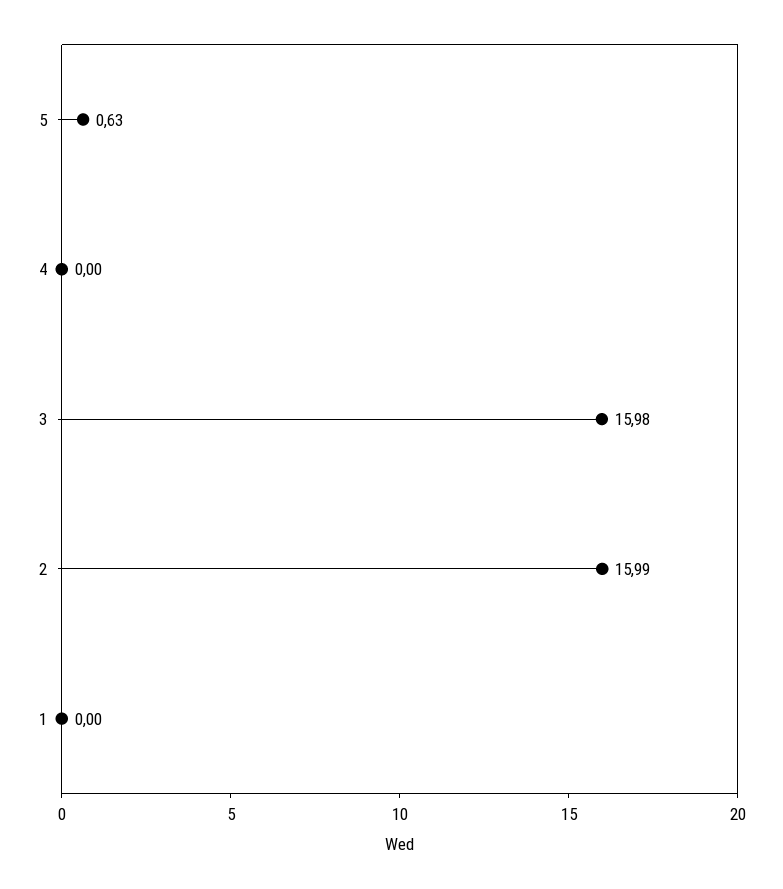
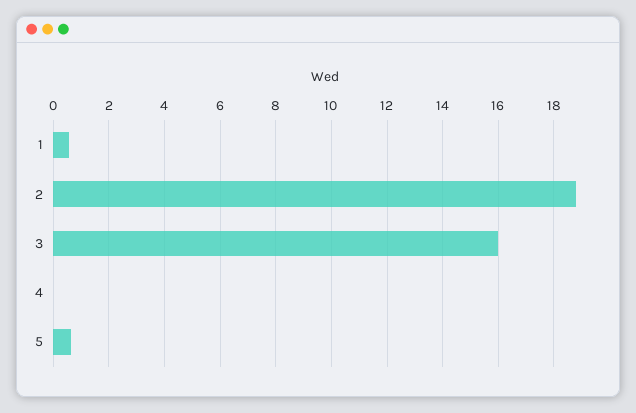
2: 15.99 -> 18.75
1: 0 -> 0.5

